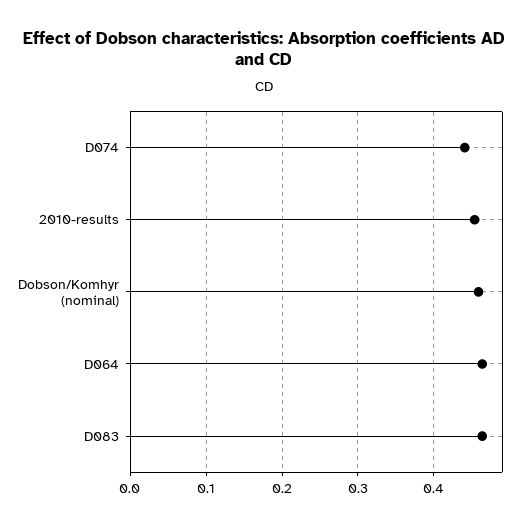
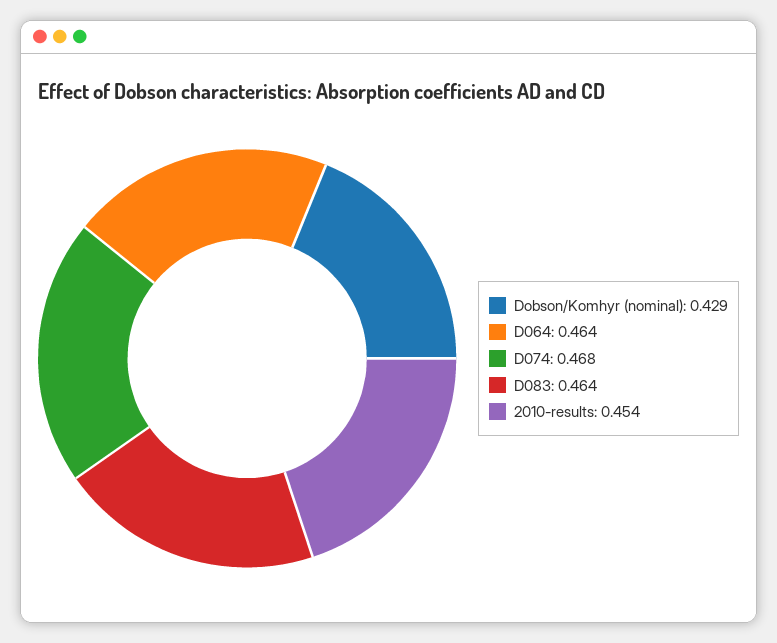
D074: 0.44 -> 0.468
Dobson/Komhyr (nominal): 0.46 -> 0.429

